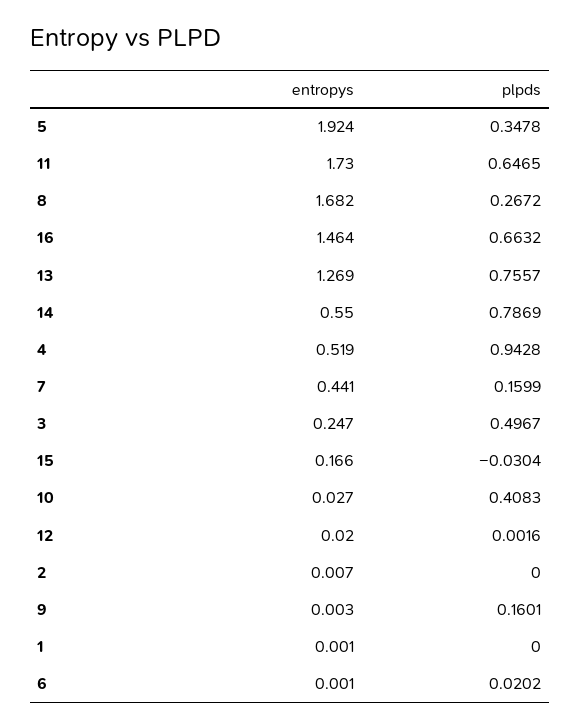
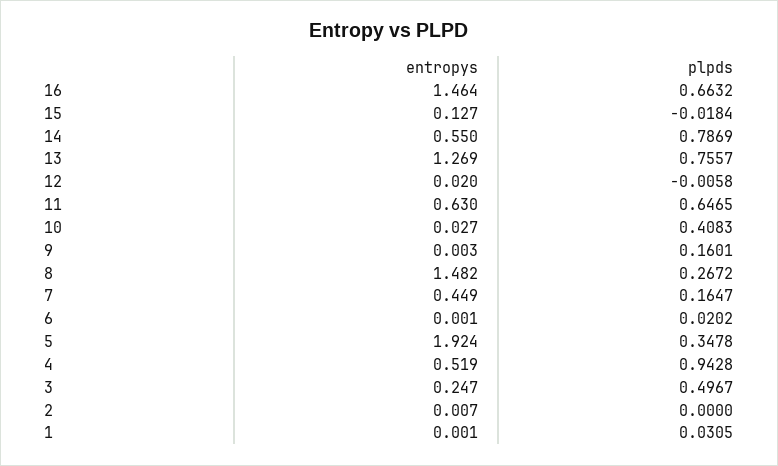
entropys, 11: 1.73 -> 0.63
entropys, 8: 1.682 -> 1.482
entropys, 7: 0.441 -> 0.449
plpds, 7: 0.1599 -> 0.1647
entropys, 15: 0.166 -> 0.127
plpds, 15: -0.0304 -> -0.0184
plpds, 12: 0.0016 -> -0.0058
plpds, 1: 0 -> 0.0305

